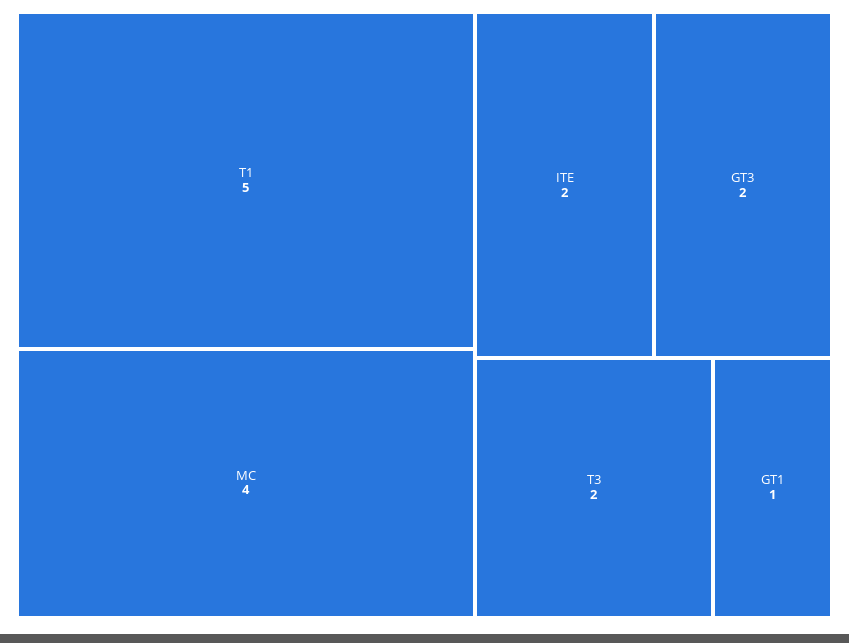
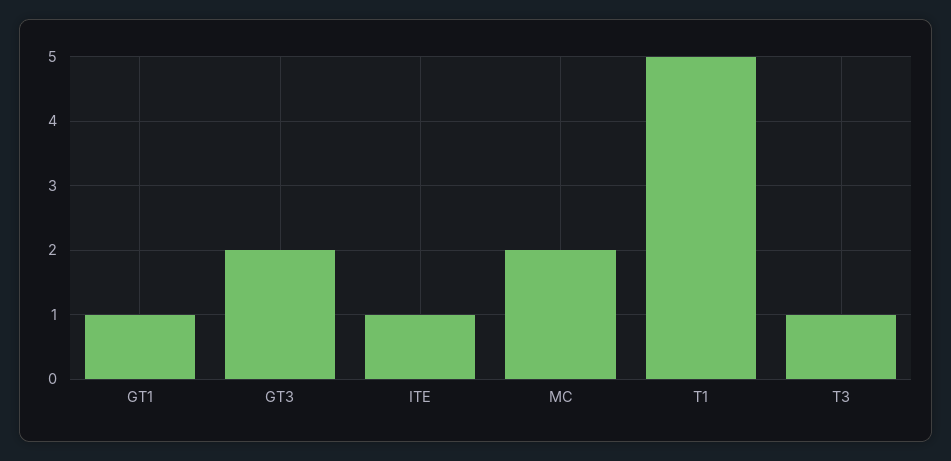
MC: 4 -> 2
ITE: 2 -> 1
T3: 2 -> 1

